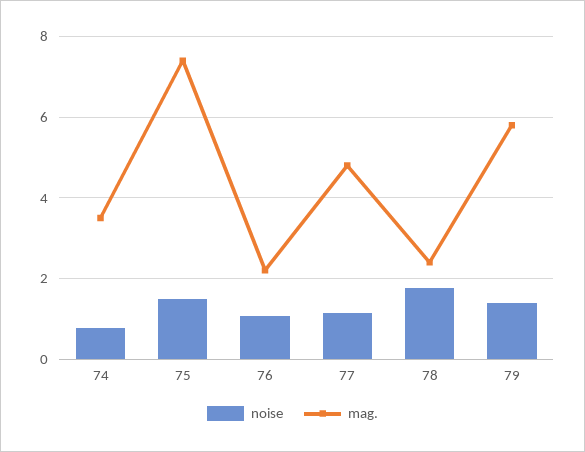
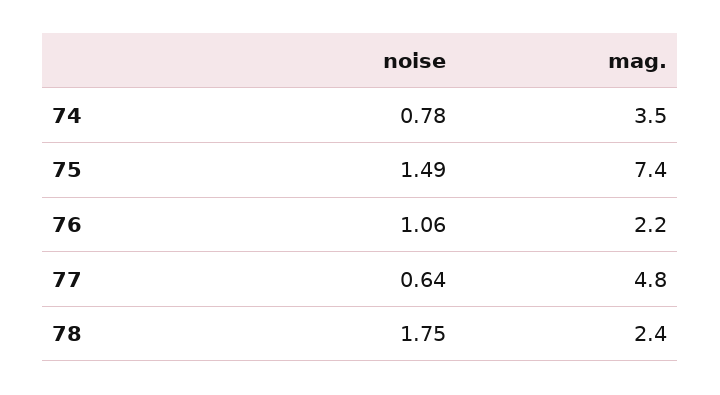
noise, 77: 1.2 -> 0.64
noise, 79: 1.4 -> none
mag., 79: 5.8 -> none

